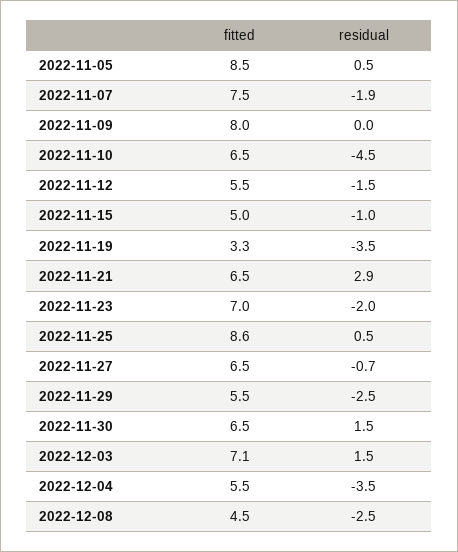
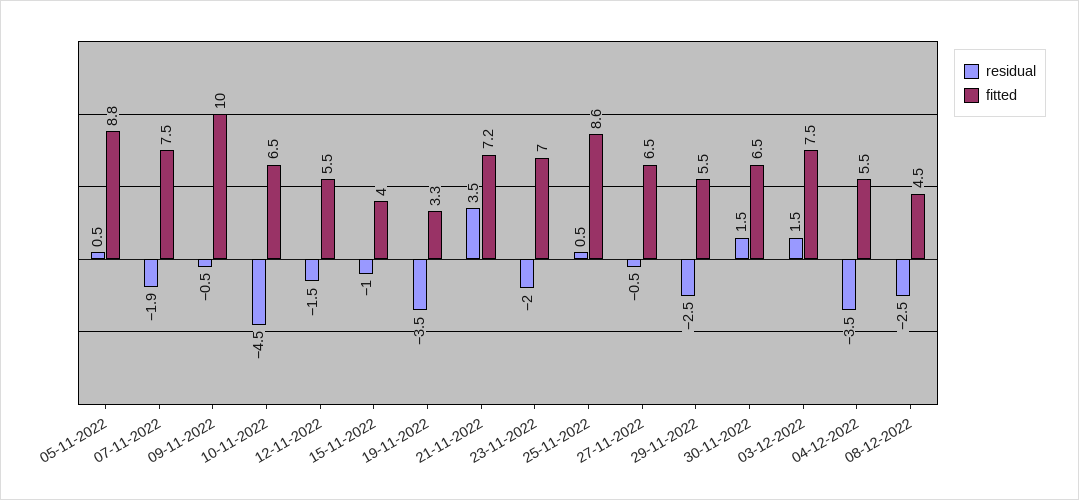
fitted, 2022-11-05: 8.5 -> 8.8
fitted, 2022-11-09: 8 -> 10
residual, 2022-11-09: 0 -> -0.5
fitted, 2022-11-15: 5 -> 4
fitted, 2022-11-21: 6.5 -> 7.2
residual, 2022-11-21: 2.9 -> 3.5
residual, 2022-11-27: -0.7 -> -0.5
fitted, 2022-12-03: 7.1 -> 7.5

